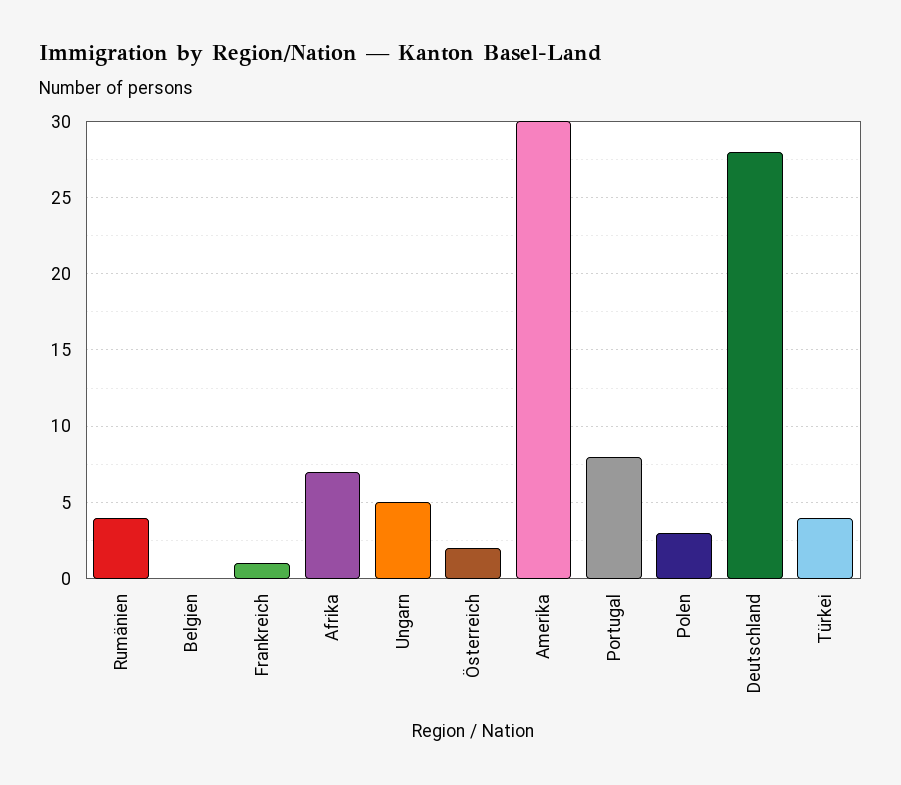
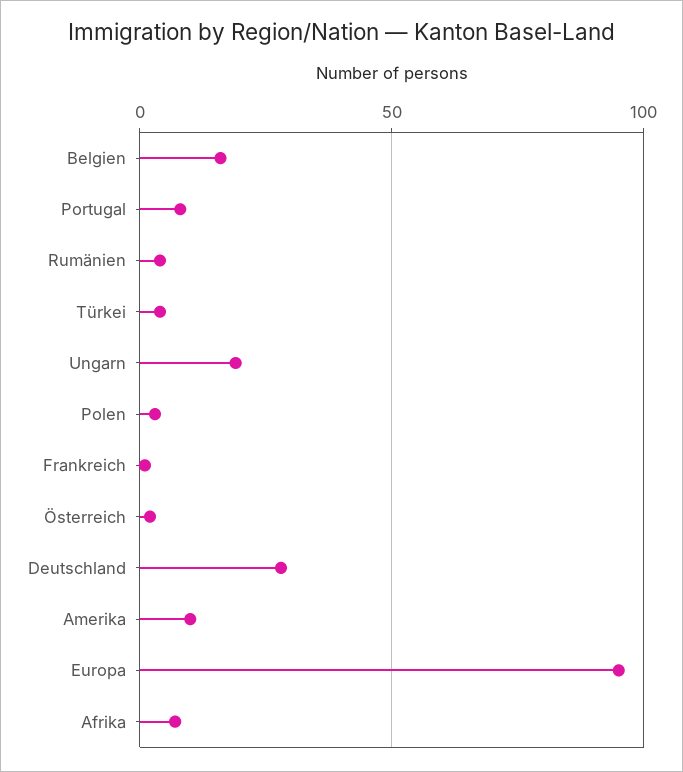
Belgien: 0 -> 15
Ungarn: 5 -> 20
Amerika: 30 -> 10
Europa: none -> 95

